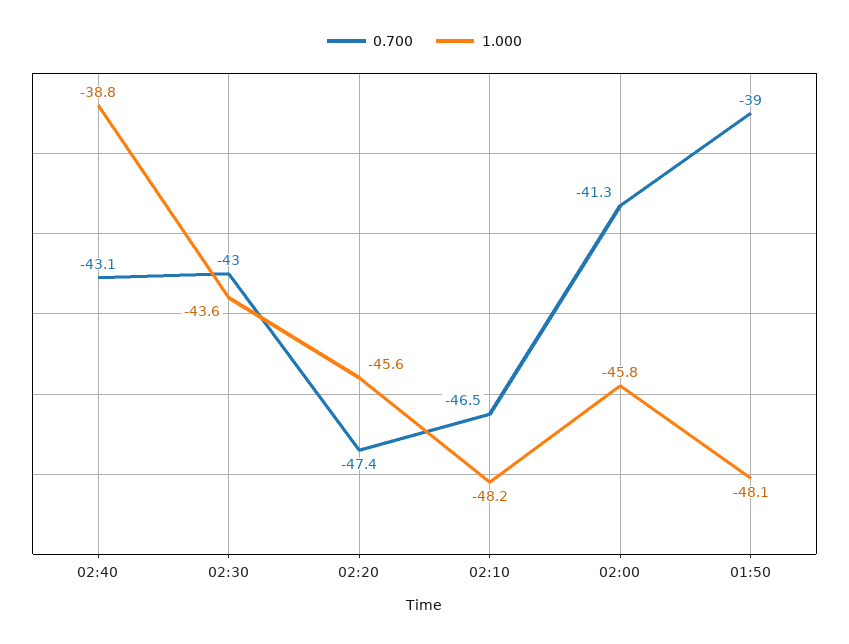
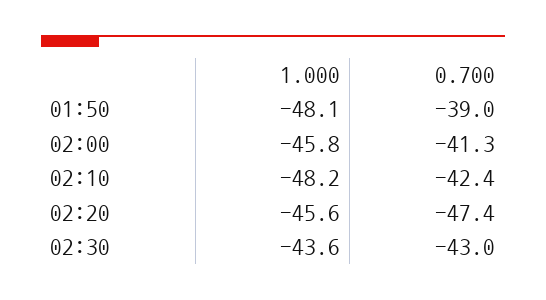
0.700, 02:40: -43.1 -> none
1.000, 02:40: -38.8 -> none
0.700, 02:10: -46.5 -> -42.4

